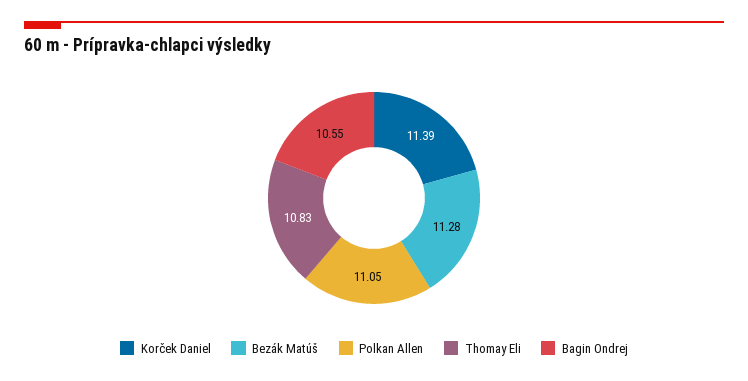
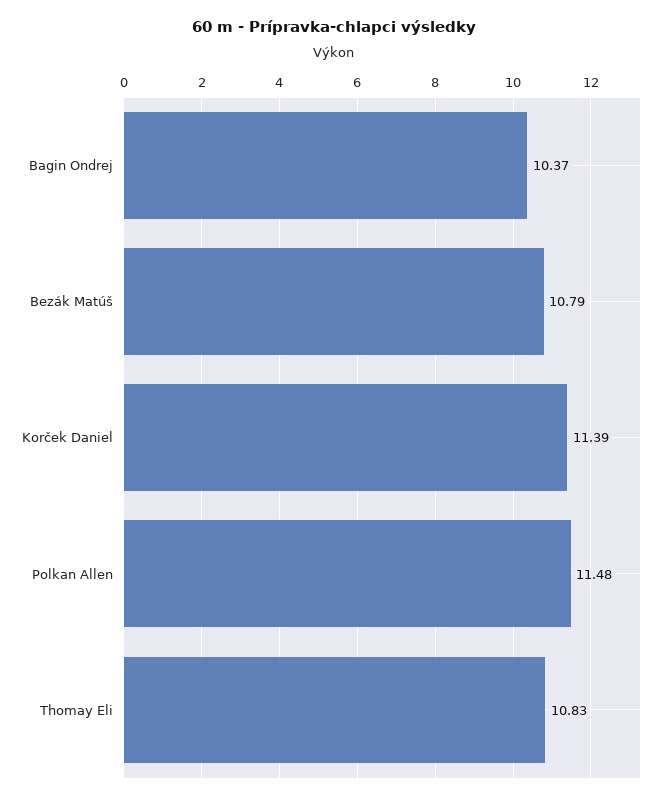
Bezák Matúš: 11.28 -> 10.79
Polkan Allen: 11.05 -> 11.48
Bagin Ondrej: 10.55 -> 10.37

